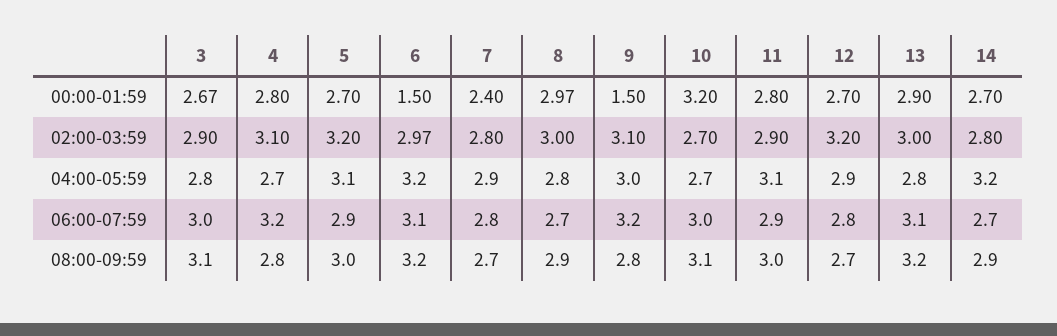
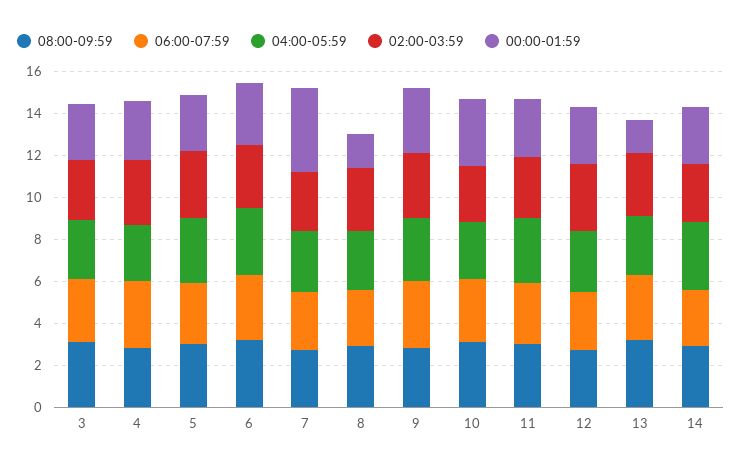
00:00-01:59, 6: 1.5 -> 3
00:00-01:59, 7: 2.4 -> 4
00:00-01:59, 8: 2.97 -> 1.5
00:00-01:59, 9: 1.5 -> 3
00:00-01:59, 13: 2.9 -> 1.5

